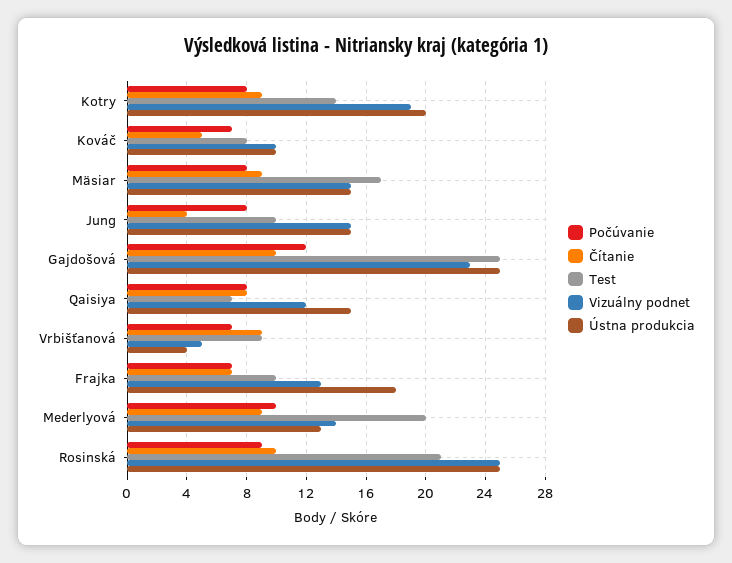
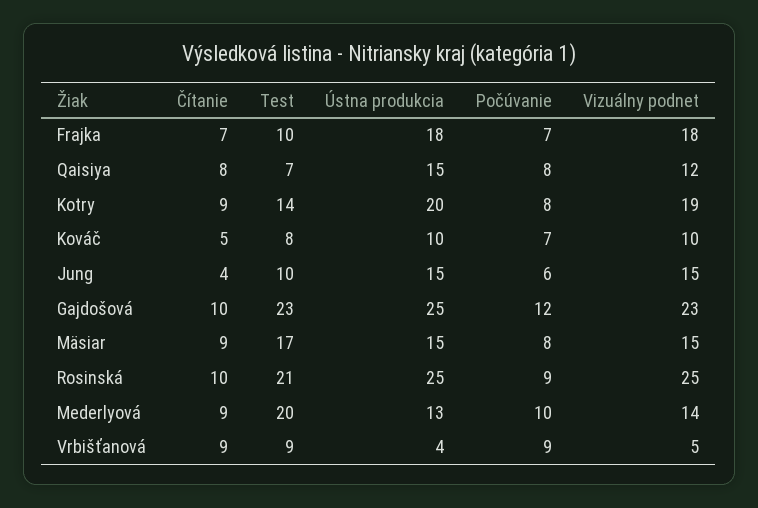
Počúvanie, Jung: 8 -> 6
Test, Gajdošová: 25 -> 23
Počúvanie, Vrbišťanová: 7 -> 9
Vizuálny podnet, Frajka: 13 -> 18

